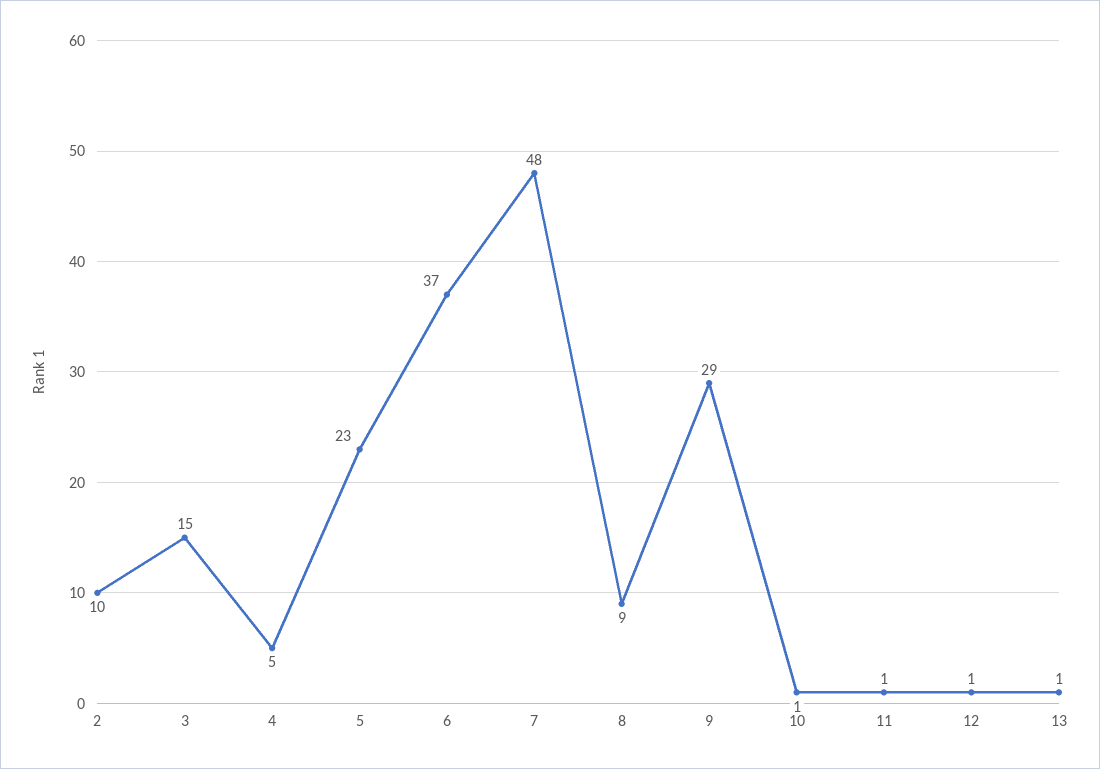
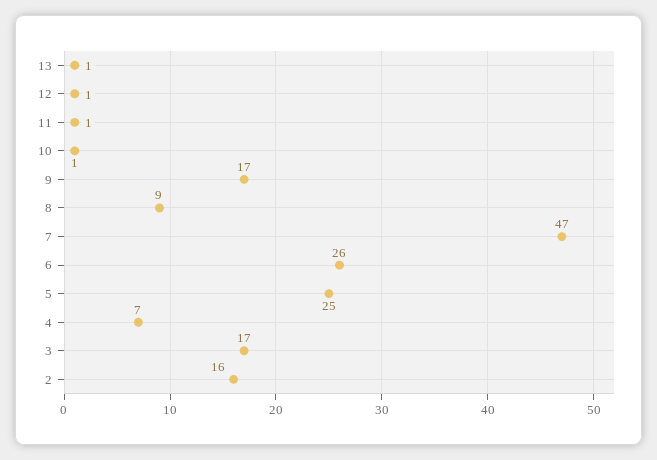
2: 10 -> 16
3: 15 -> 17
4: 5 -> 7
5: 23 -> 25
6: 37 -> 26
7: 48 -> 47
9: 29 -> 17

